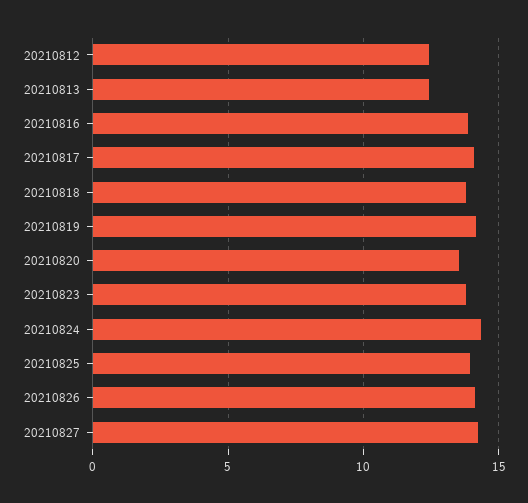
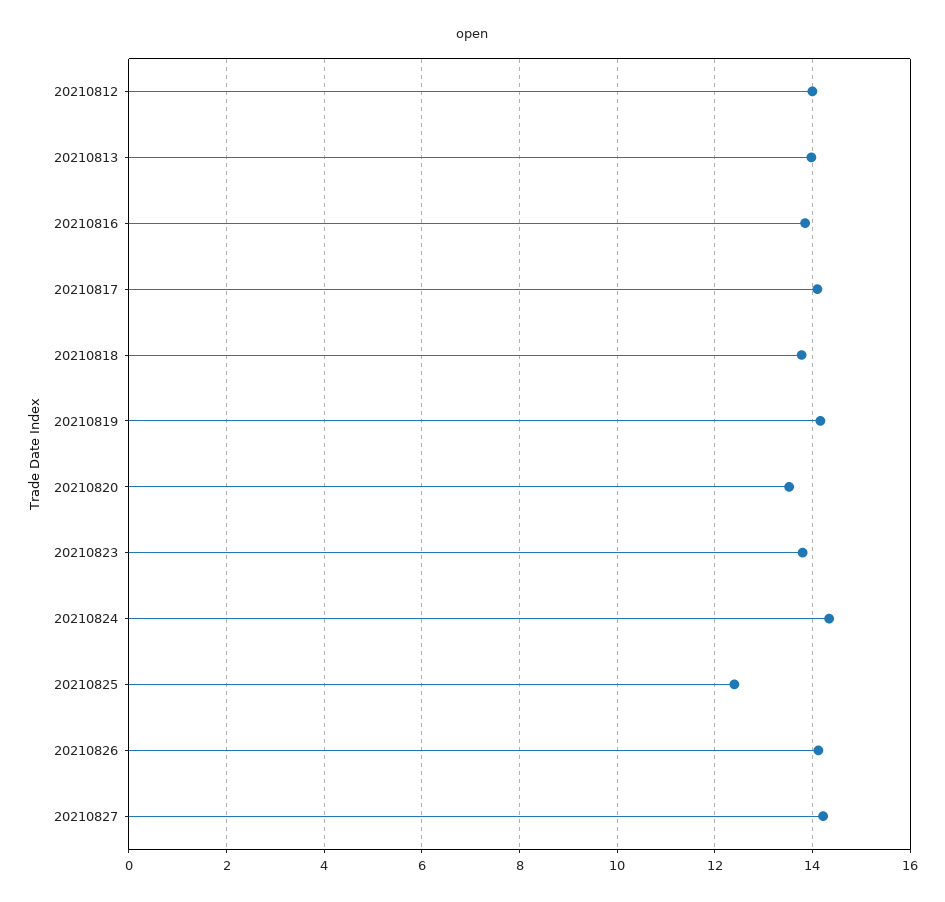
20210812: 12.5 -> 14
20210813: 12.5 -> 14
20210825: 14 -> 12.4

